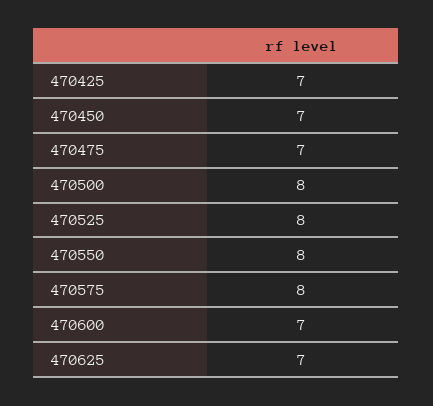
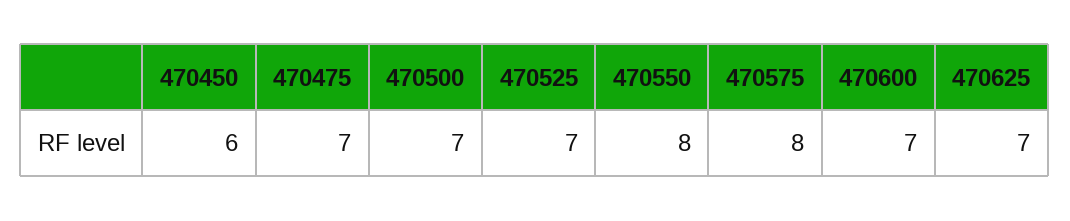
470425: 7 -> none
470450: 7 -> 6
470500: 8 -> 7
470525: 8 -> 7

